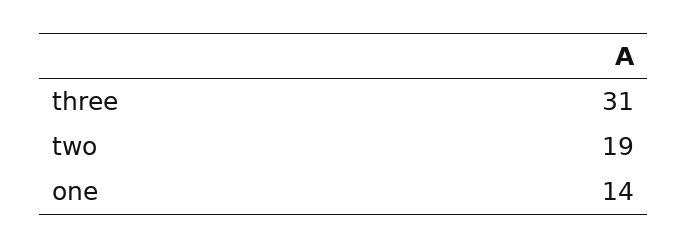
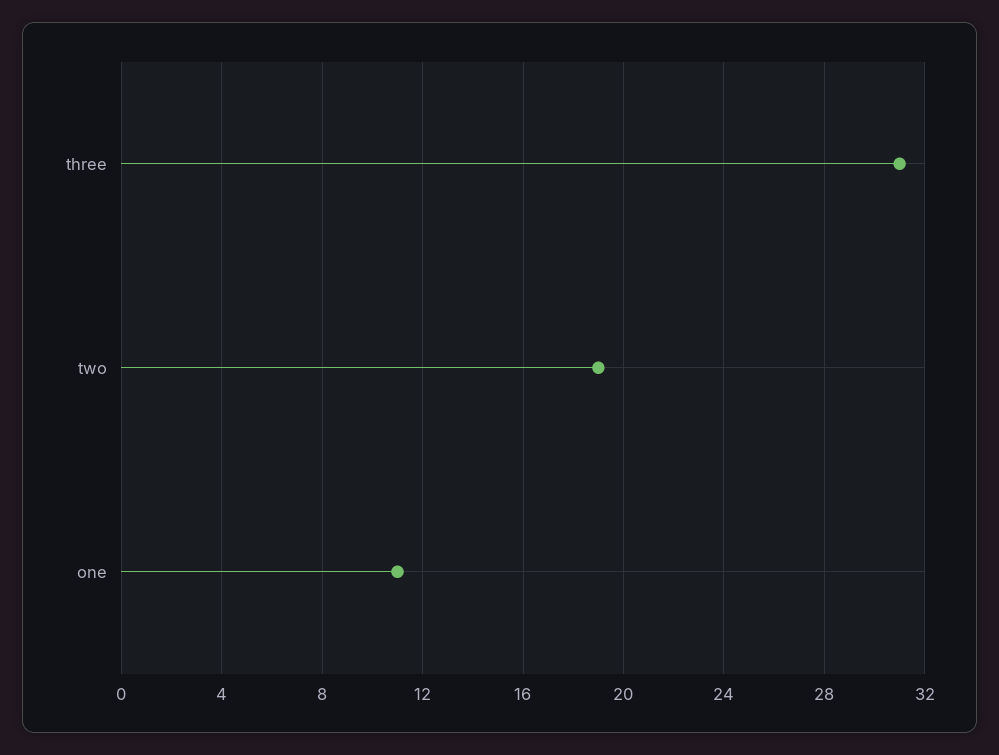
one: 14 -> 11

